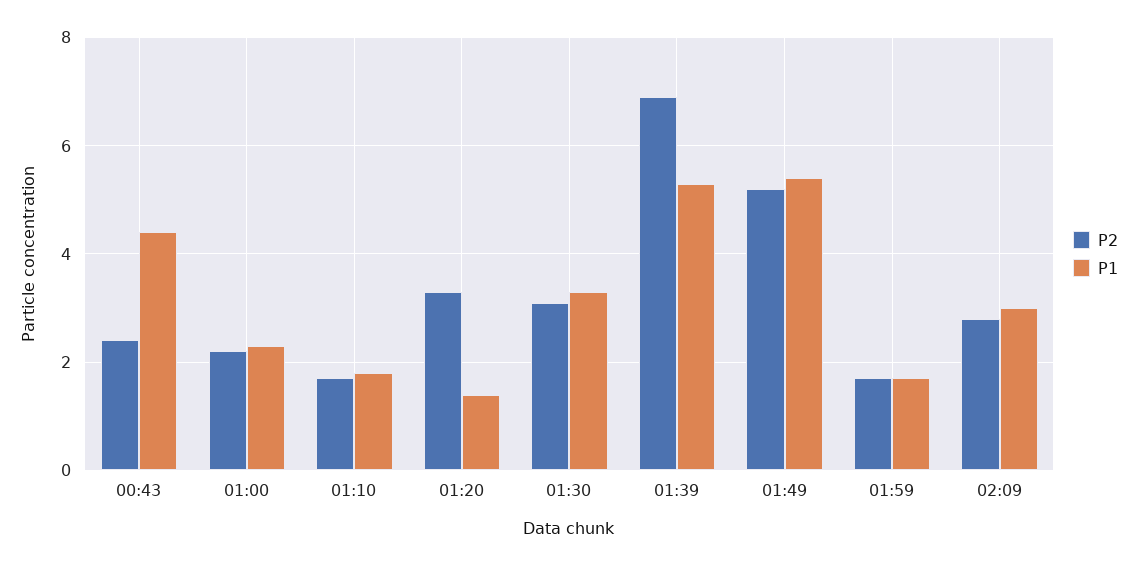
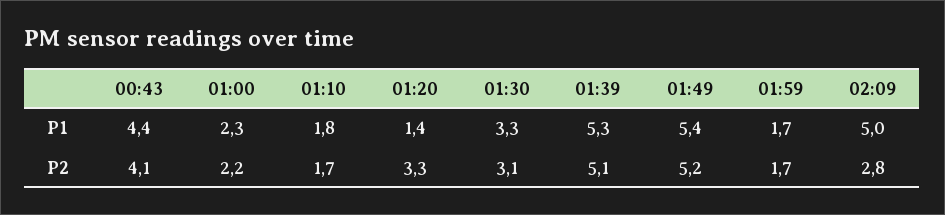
P2, 00:43: 2.5 -> 4.1
P2, 01:39: 7 -> 5.1
P1, 02:09: 3 -> 5

